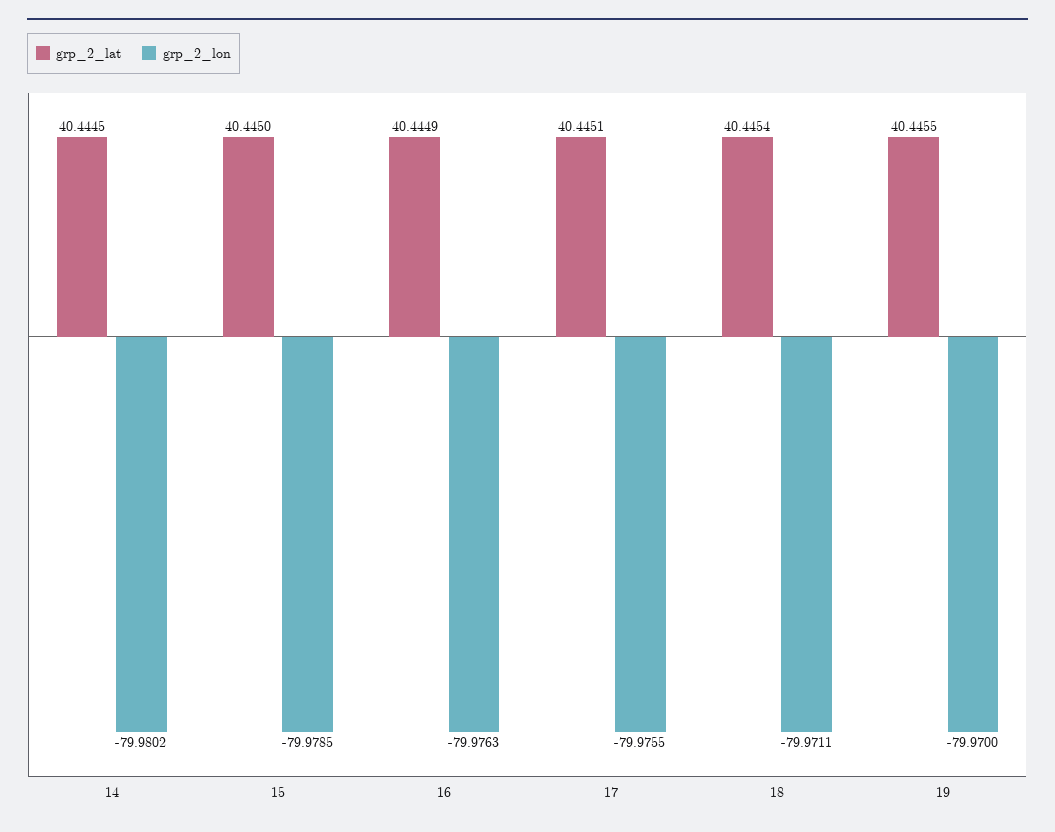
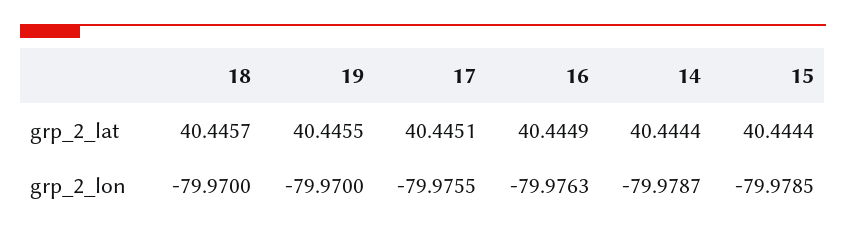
grp_2_lat, 14: 40.4445 -> 40.4444
grp_2_lon, 14: -79.9802 -> -79.9787
grp_2_lat, 15: 40.445 -> 40.4444
grp_2_lat, 18: 40.4454 -> 40.4457
grp_2_lon, 18: -79.9711 -> -79.97

